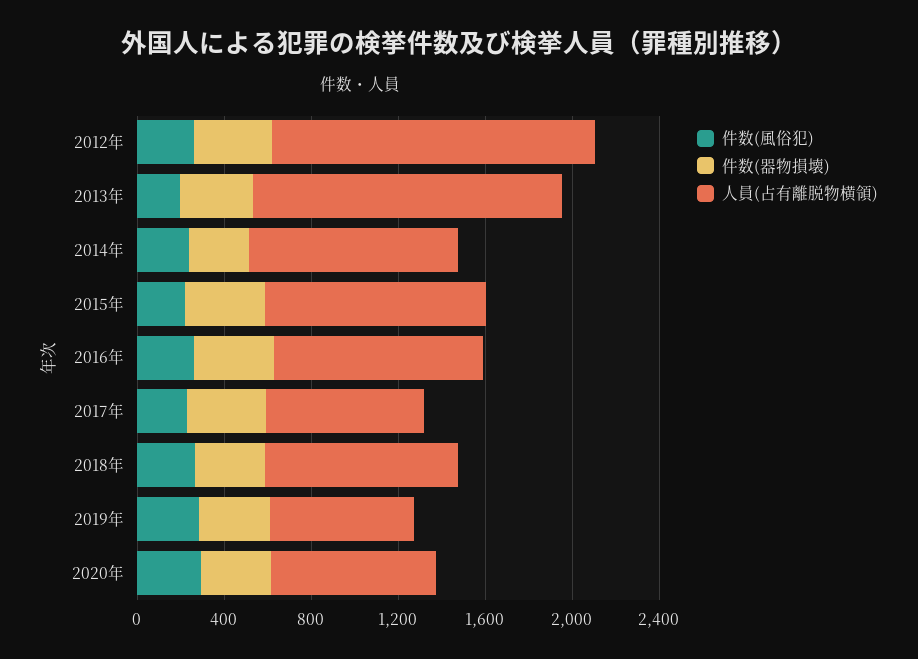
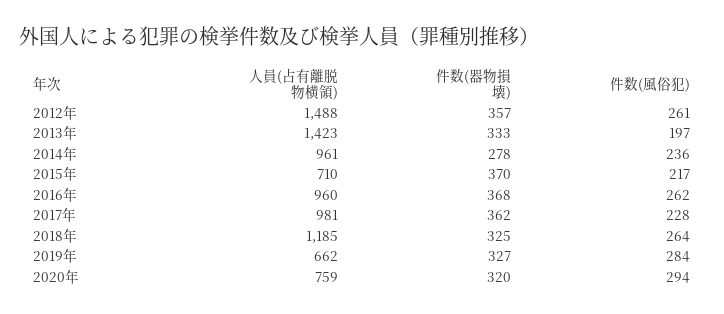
人員(占有離脱物横領), 2015年: 1000 -> 710
人員(占有離脱物横領), 2017年: 700 -> 981
人員(占有離脱物横領), 2018年: 900 -> 1185

